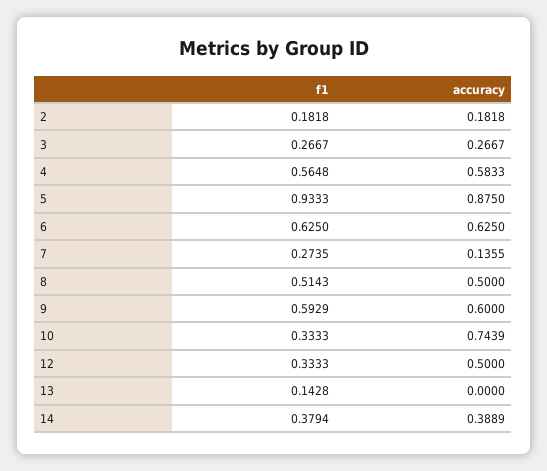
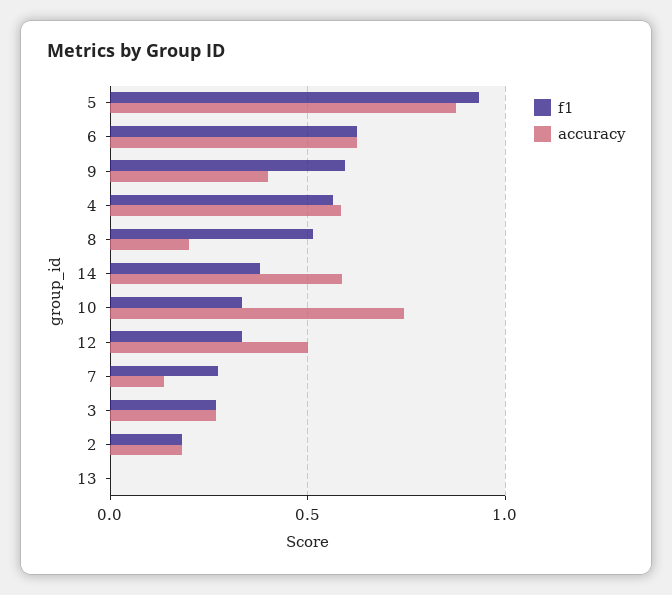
accuracy, 8: 0.5 -> 0.2
accuracy, 9: 0.6 -> 0.4
f1, 13: 0.1428 -> 0
accuracy, 14: 0.3889 -> 0.6

